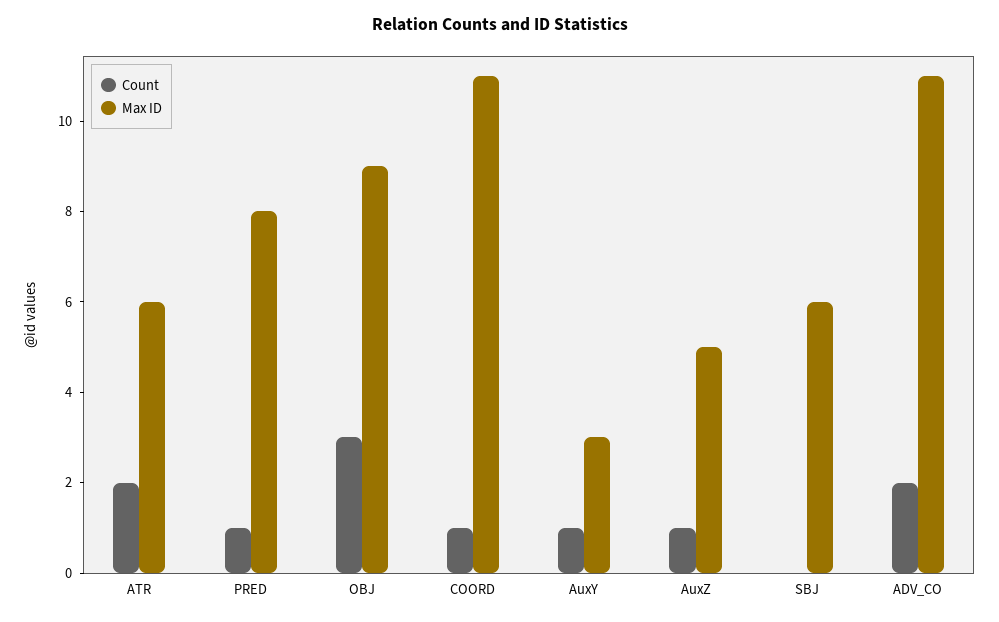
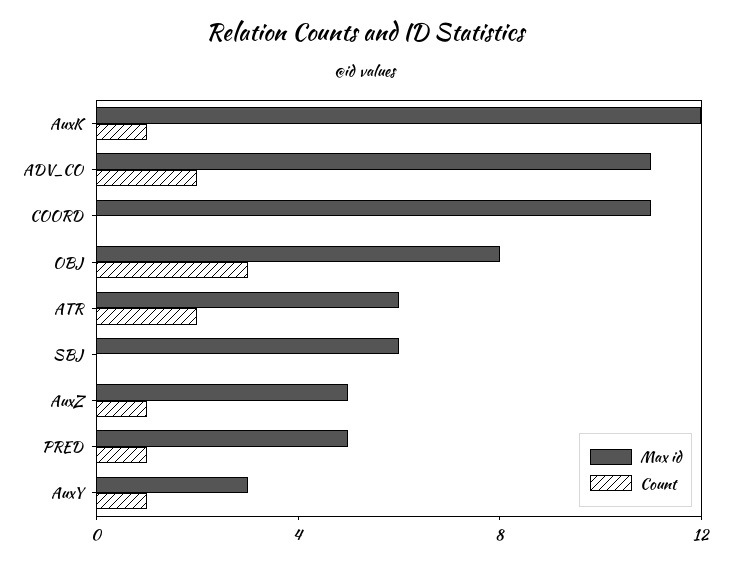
Max ID, PRED: 8 -> 5
Max ID, OBJ: 9 -> 8
Count, COORD: 1 -> 0
Max ID, AuxK: none -> 12
Count, AuxK: none -> 1

